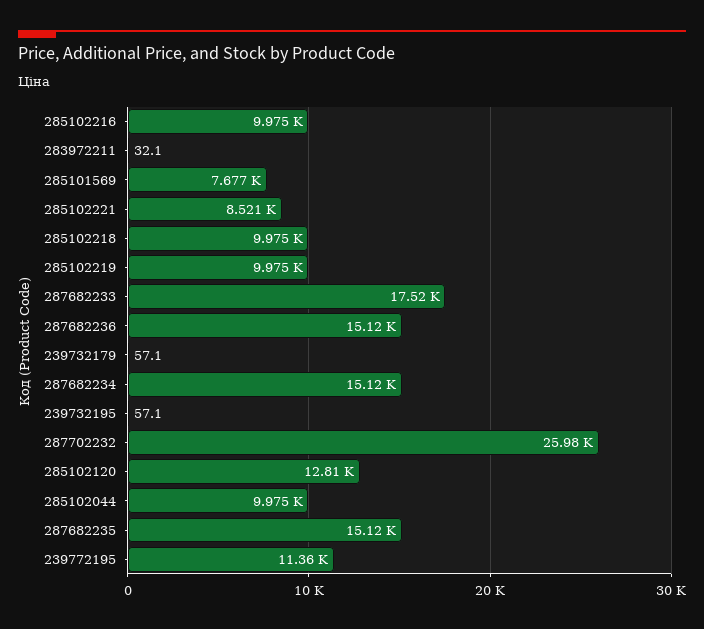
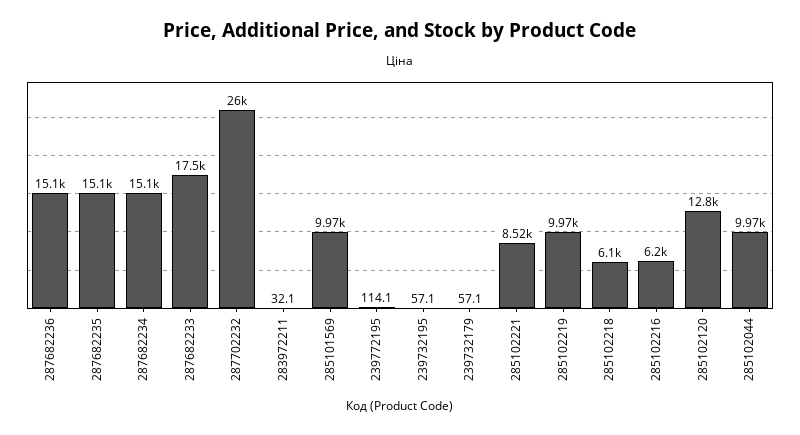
285102216: 9975 -> 6200
285101569: 7677 -> 9970
285102218: 9975 -> 6100
239772195: 11360 -> 114.1

